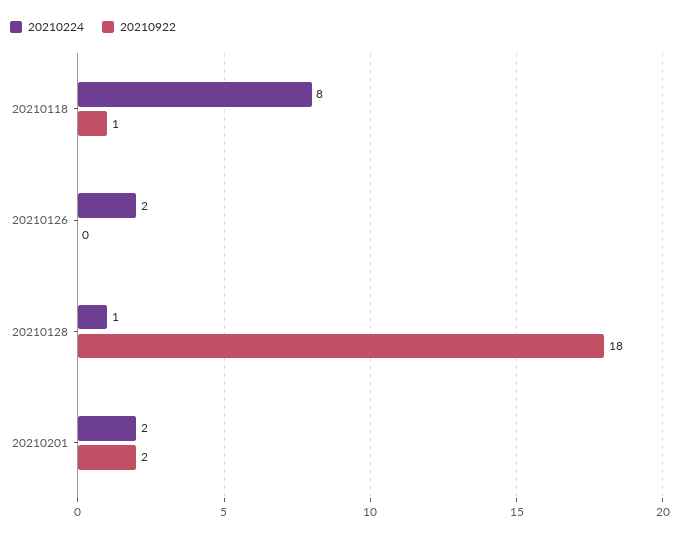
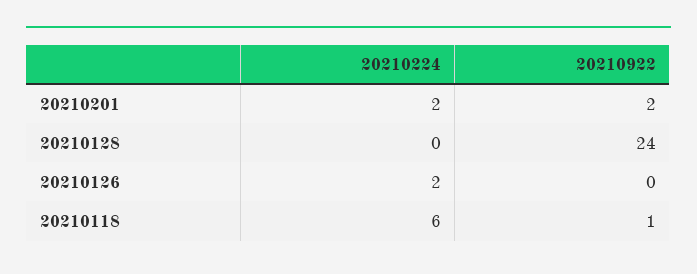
20210224, 20210118: 8 -> 6
20210224, 20210128: 1 -> 0
20210922, 20210128: 18 -> 24

